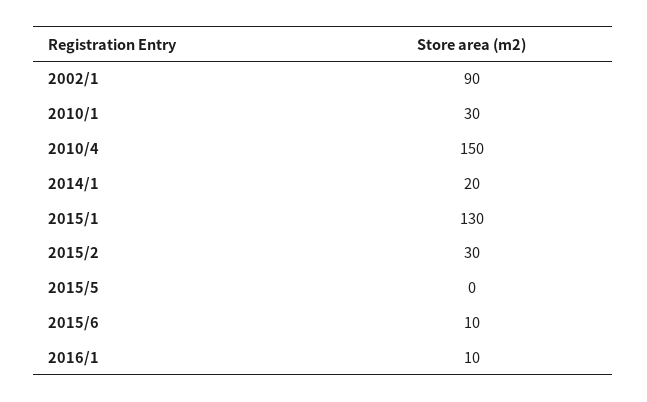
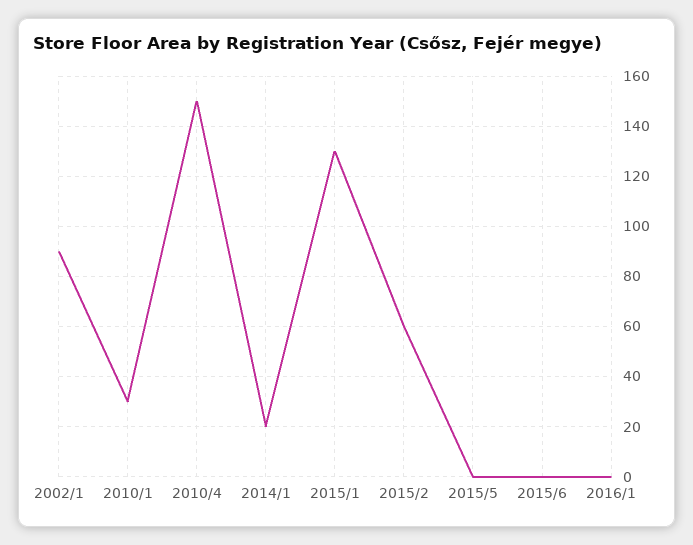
2015/2: 30 -> 60
2015/6: 10 -> 0
2016/1: 10 -> 0

